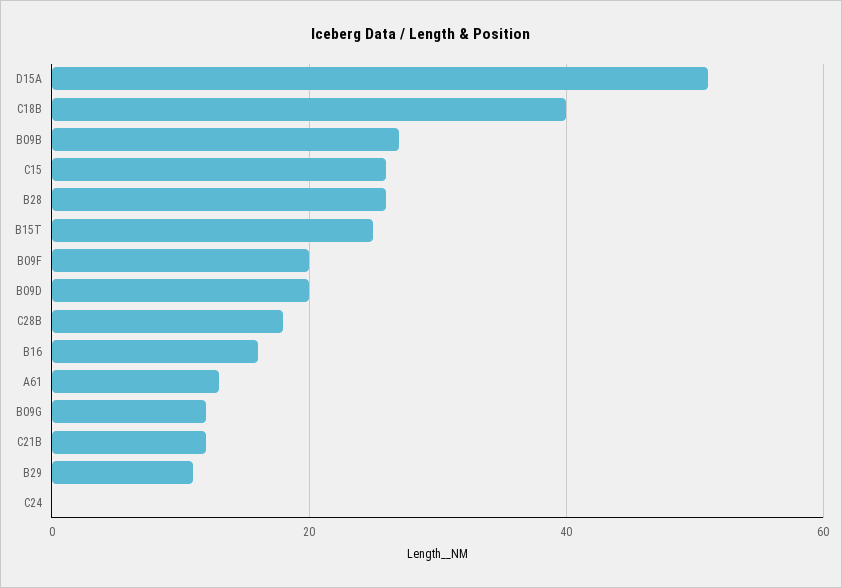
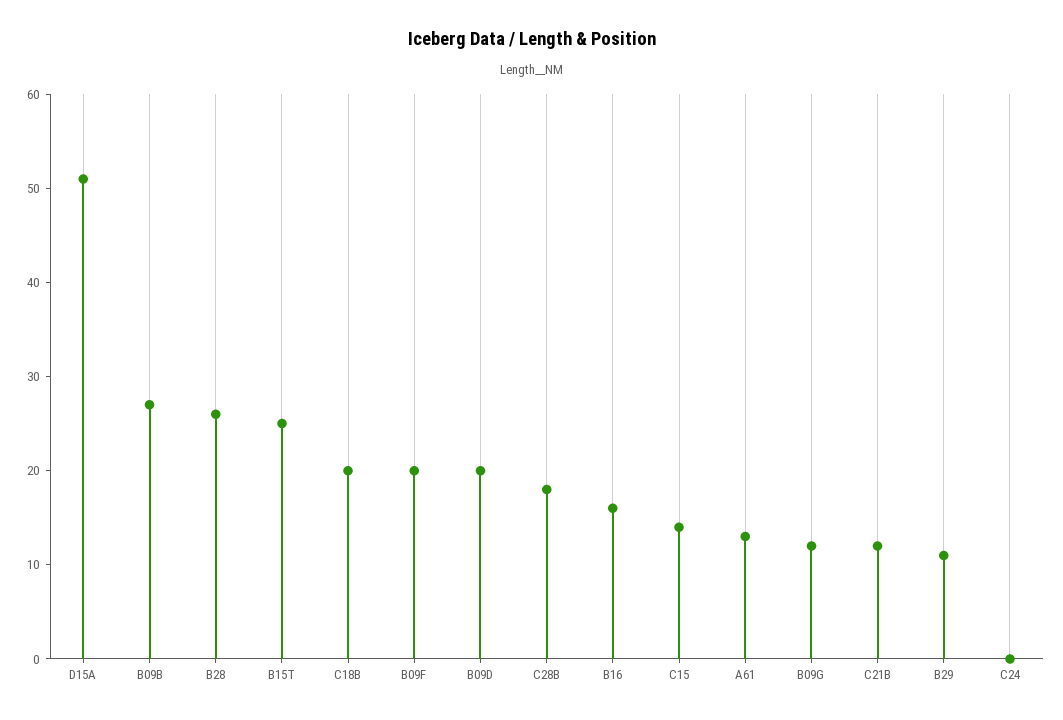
C18B: 40 -> 20
C15: 25 -> 14

